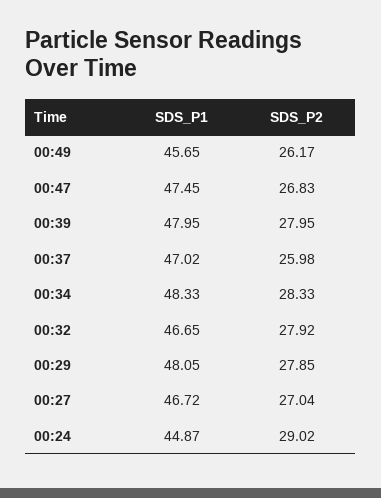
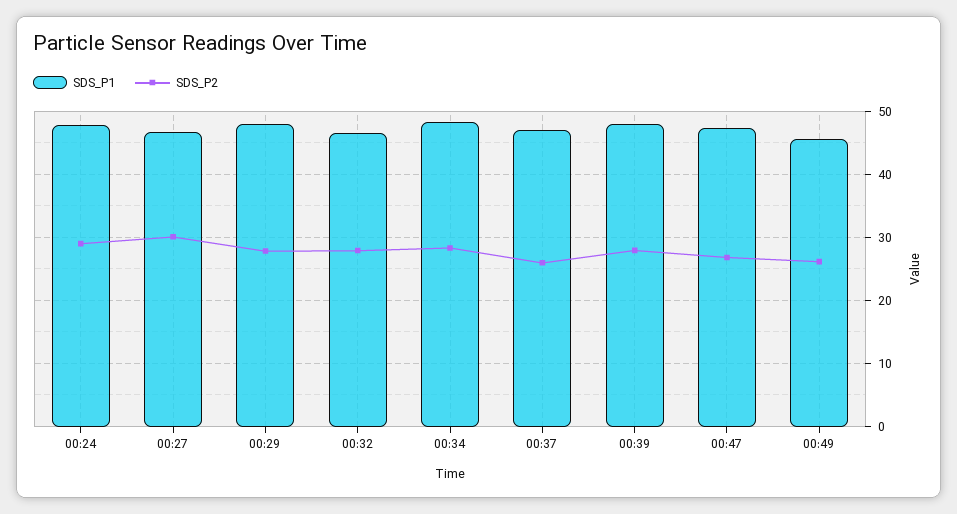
SDS_P2, 00:27: 27.04 -> 30
SDS_P1, 00:24: 44.87 -> 48

